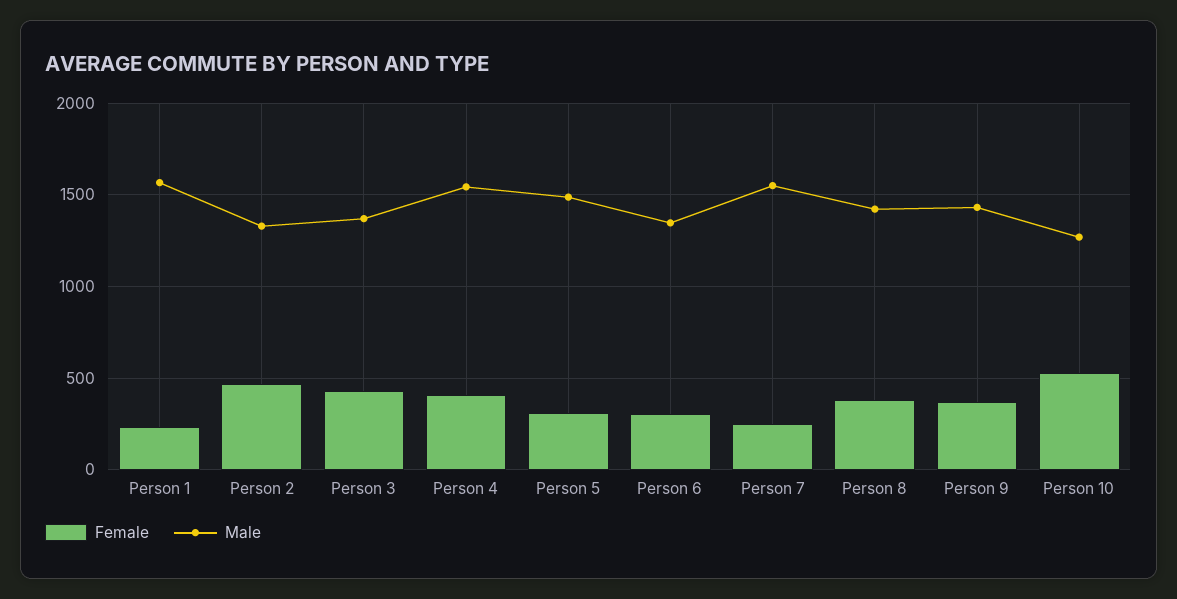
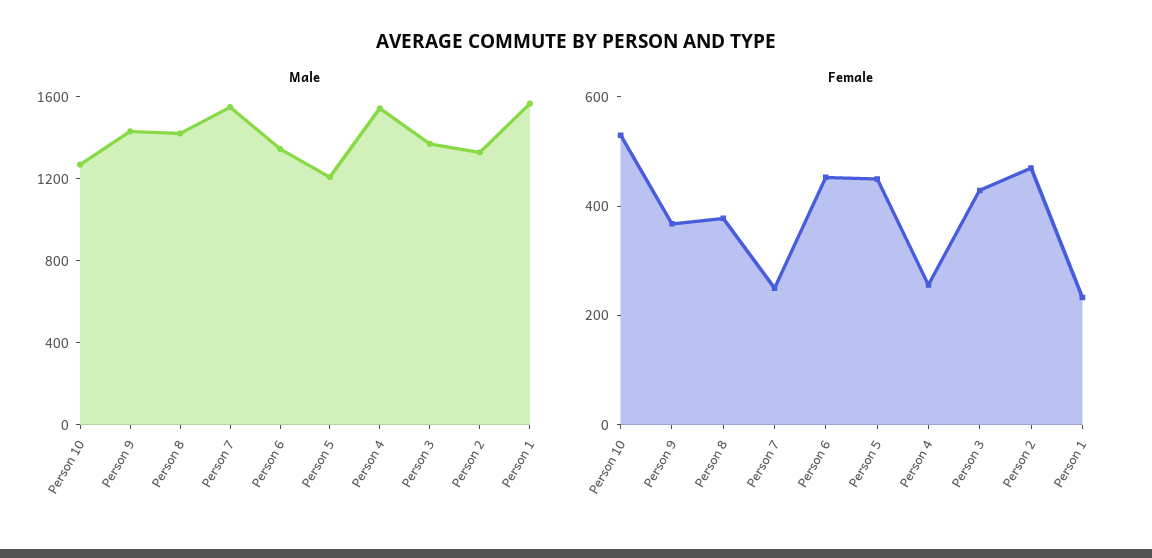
Female, Person 4: 400 -> 250
Female, Person 5: 300 -> 450
Male, Person 5: 1500 -> 1200
Female, Person 6: 300 -> 450

